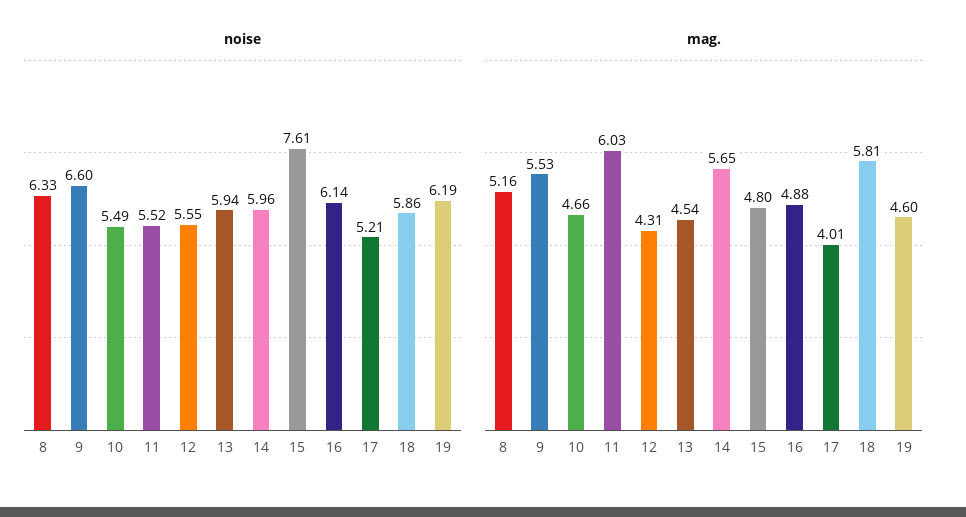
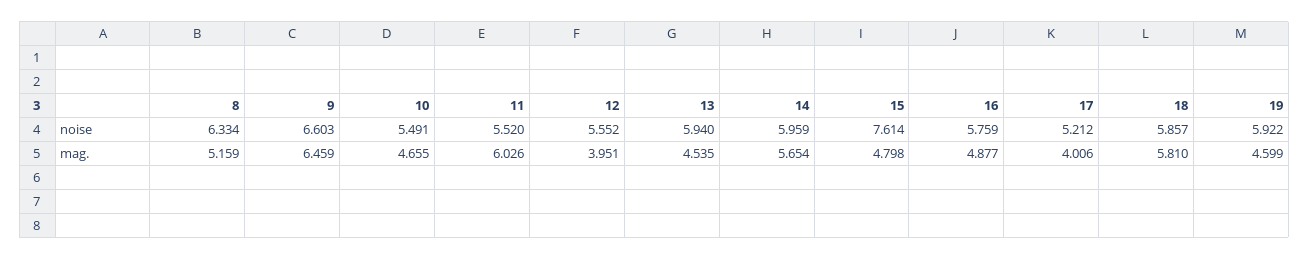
noise, 16: 6.14 -> 5.759
noise, 19: 6.19 -> 5.922
mag., 9: 5.53 -> 6.459
mag., 12: 4.31 -> 3.951

